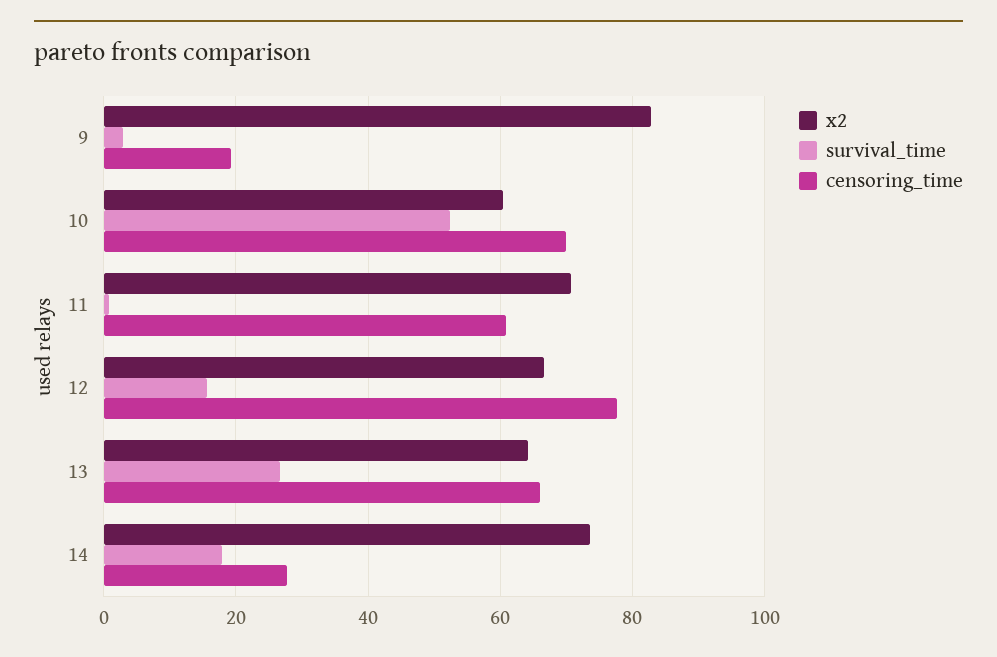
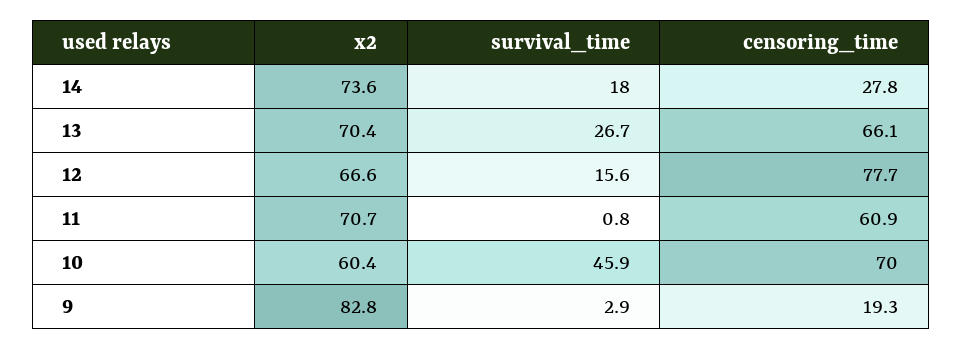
survival_time, 10: 52 -> 45.9
x2, 13: 64 -> 70.4

